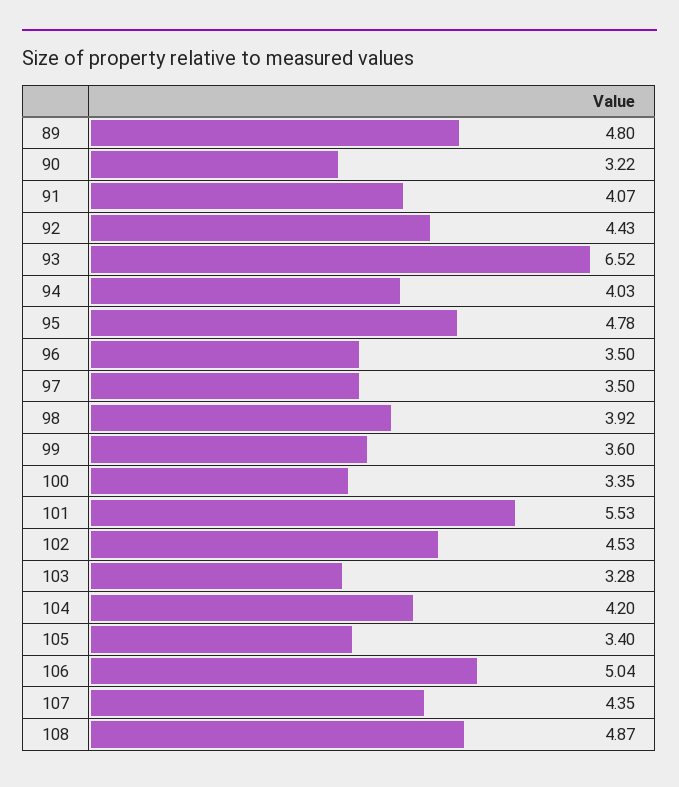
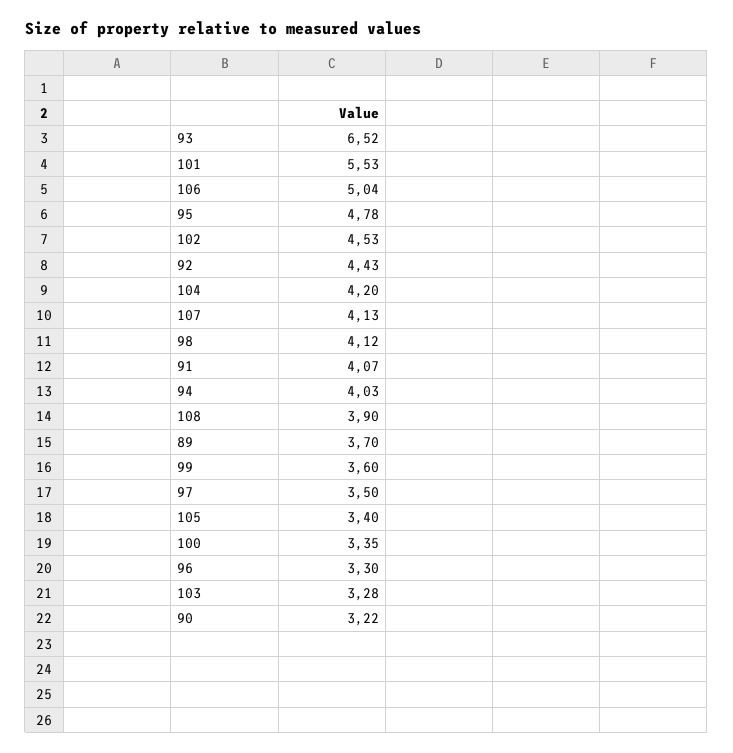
89: 4.8 -> 3.7
96: 3.5 -> 3.3
98: 3.92 -> 4.12
107: 4.35 -> 4.13
108: 4.87 -> 3.9

